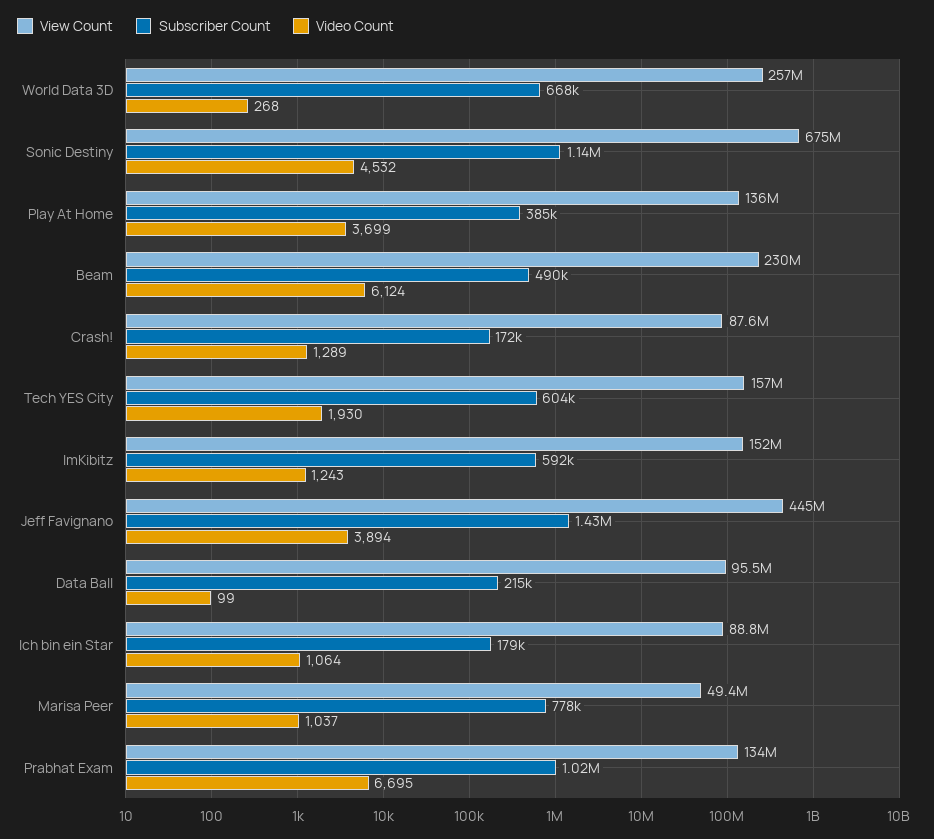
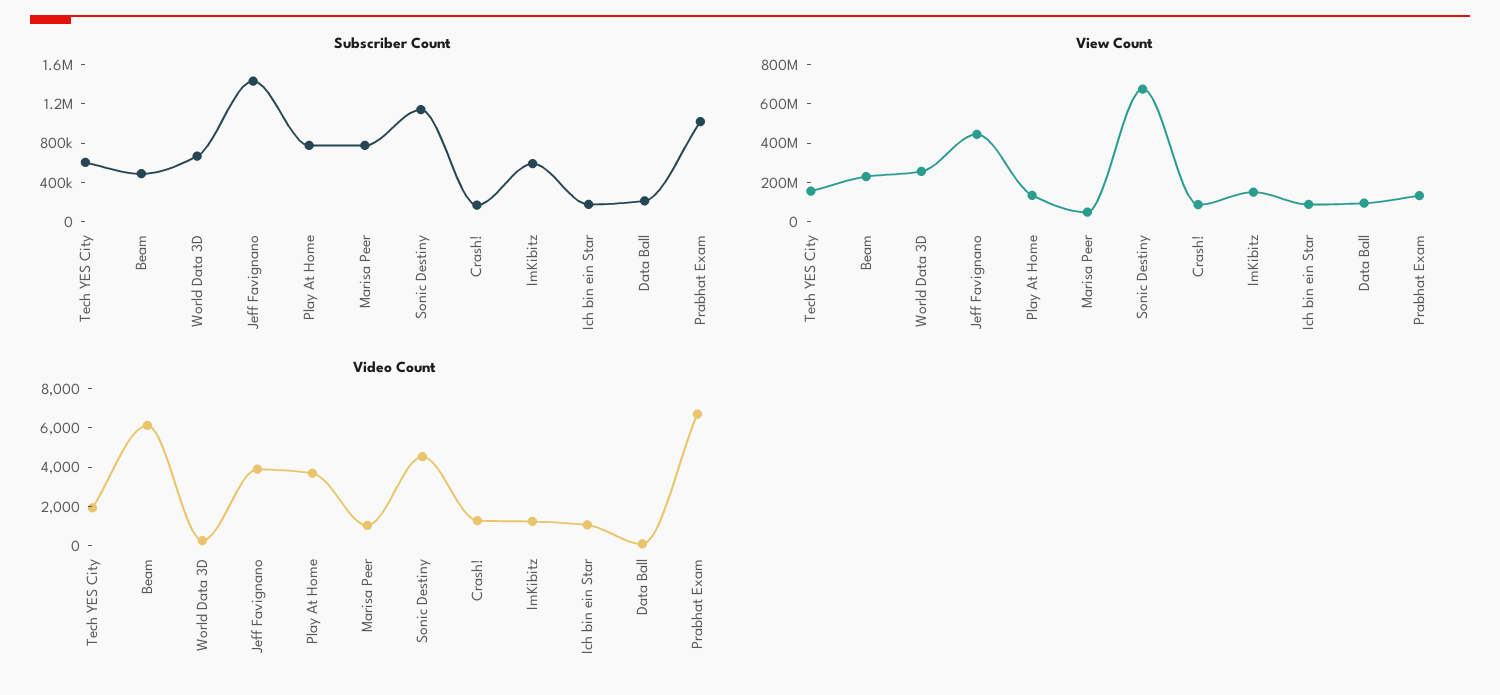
Subscriber Count, Play At Home: 385000 -> 800000

